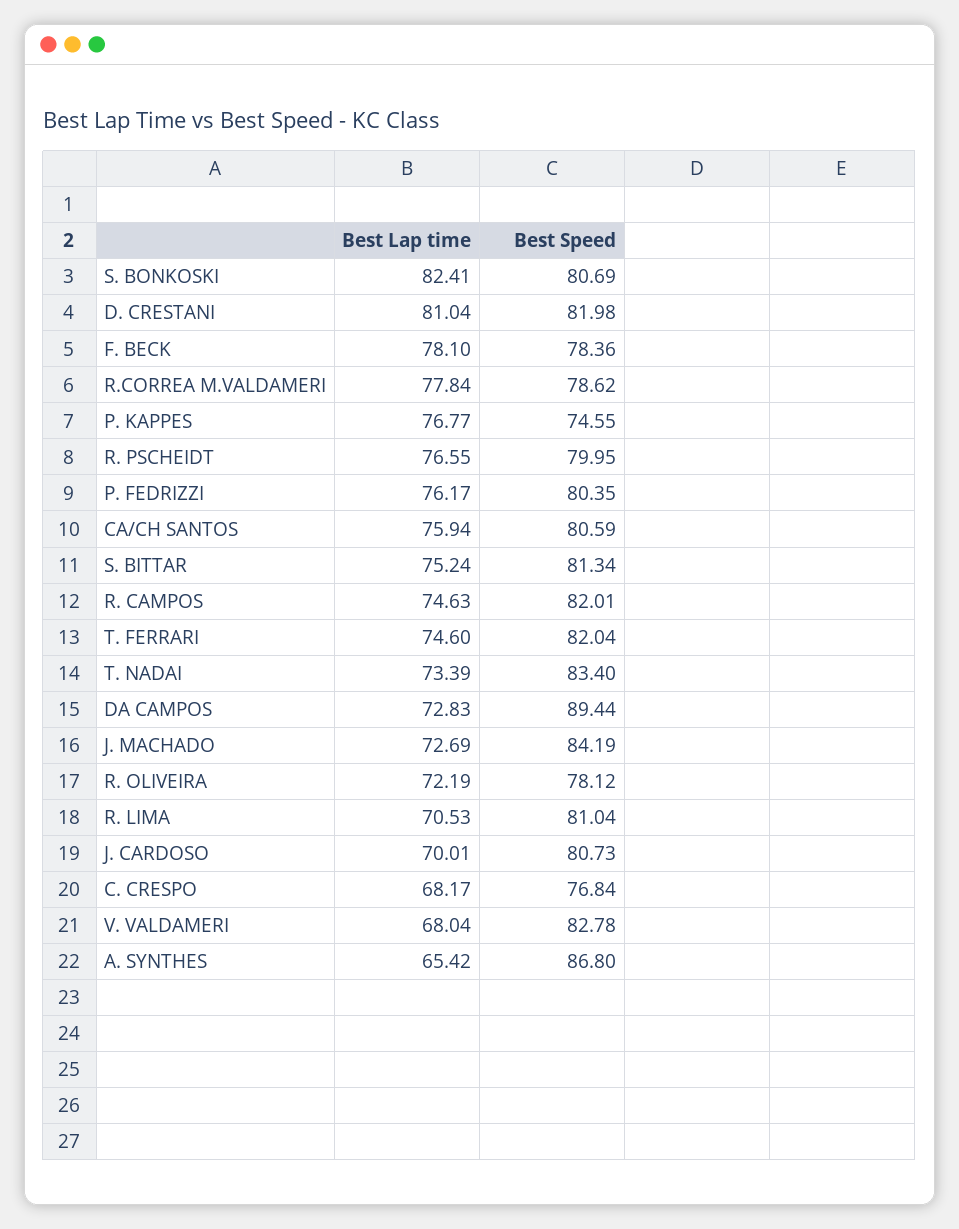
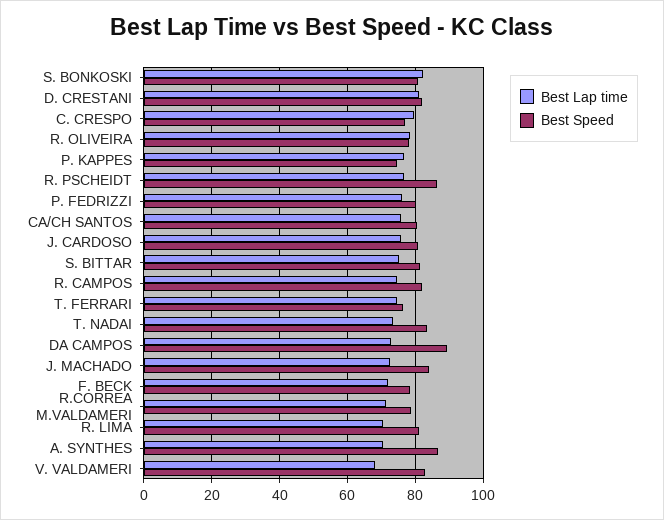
Best Lap time, F. BECK: 78.1 -> 72
Best Lap time, R.CORREA M.VALDAMERI: 77.84 -> 72
Best Speed, R. PSCHEIDT: 79.95 -> 86
Best Speed, T. FERRARI: 82.04 -> 76
Best Lap time, R. OLIVEIRA: 72.19 -> 78
Best Lap time, J. CARDOSO: 70.01 -> 76
Best Lap time, C. CRESPO: 68.17 -> 80
Best Lap time, A. SYNTHES: 65.42 -> 70

